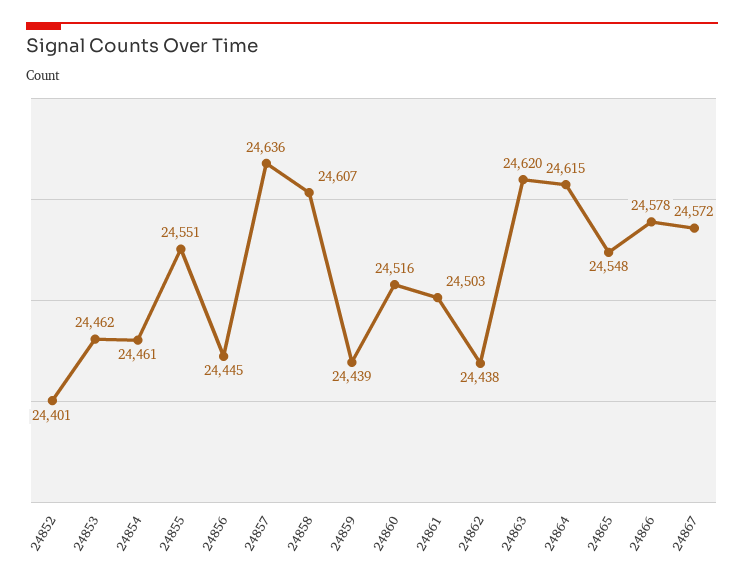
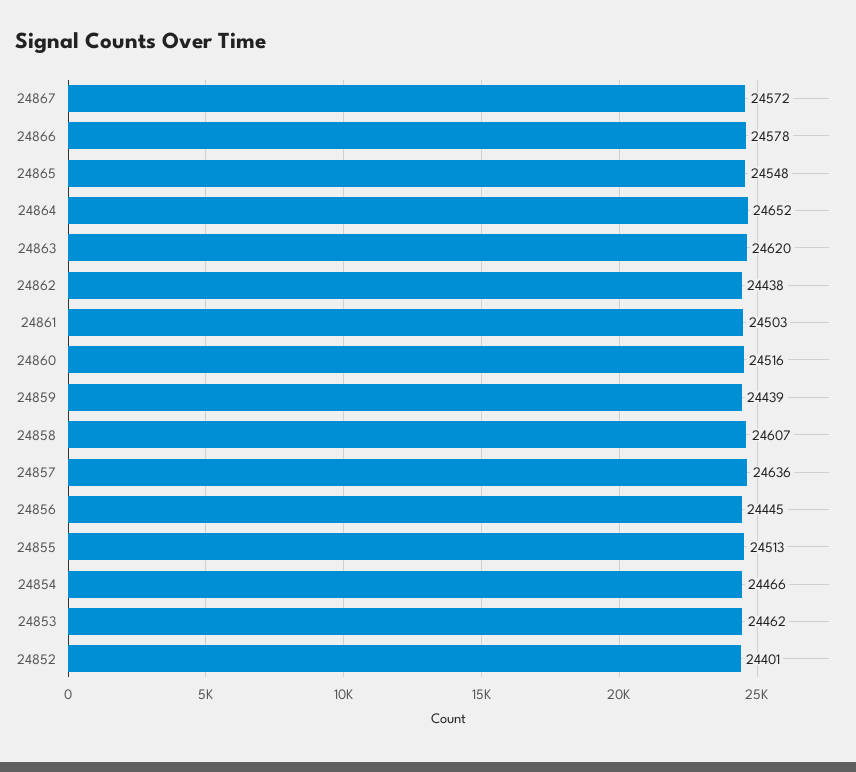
24854: 24461 -> 24466
24855: 24551 -> 24513
24864: 24615 -> 24652

